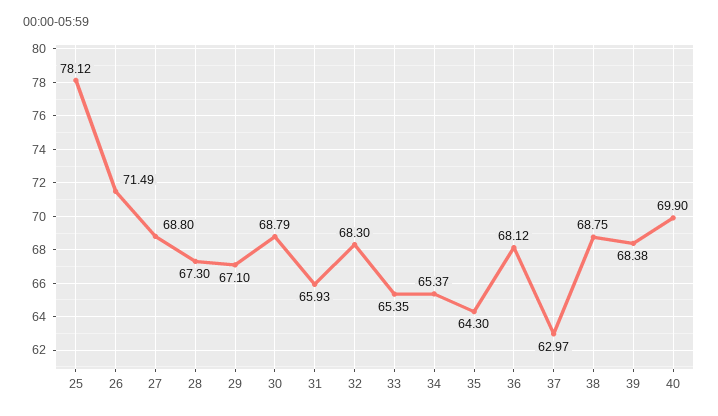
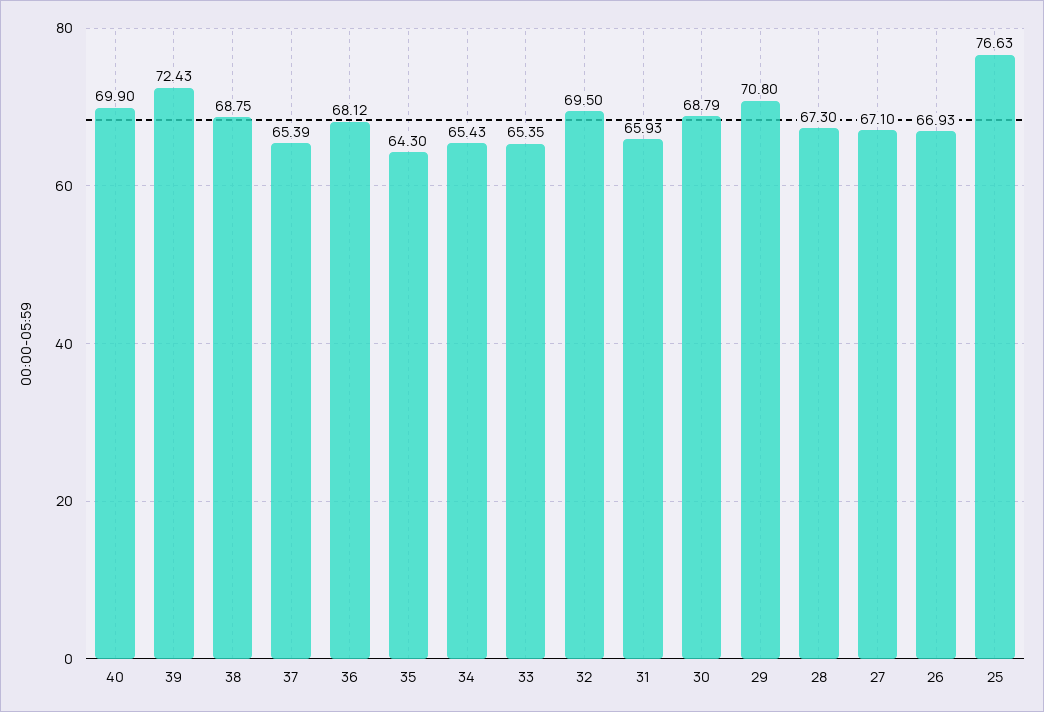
25: 78.12 -> 76.63
26: 71.49 -> 66.93
27: 68.8 -> 67.1
29: 67.1 -> 70.8
32: 68.3 -> 69.5
34: 65.37 -> 65.43
37: 62.97 -> 65.39
39: 68.38 -> 72.43

